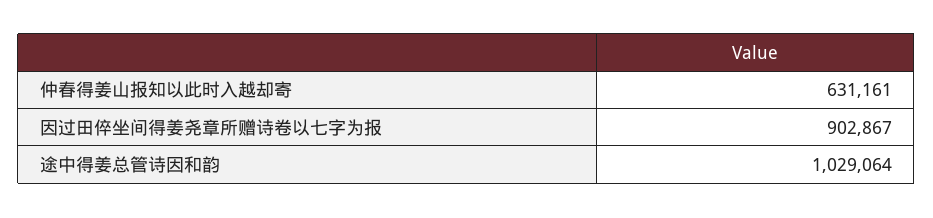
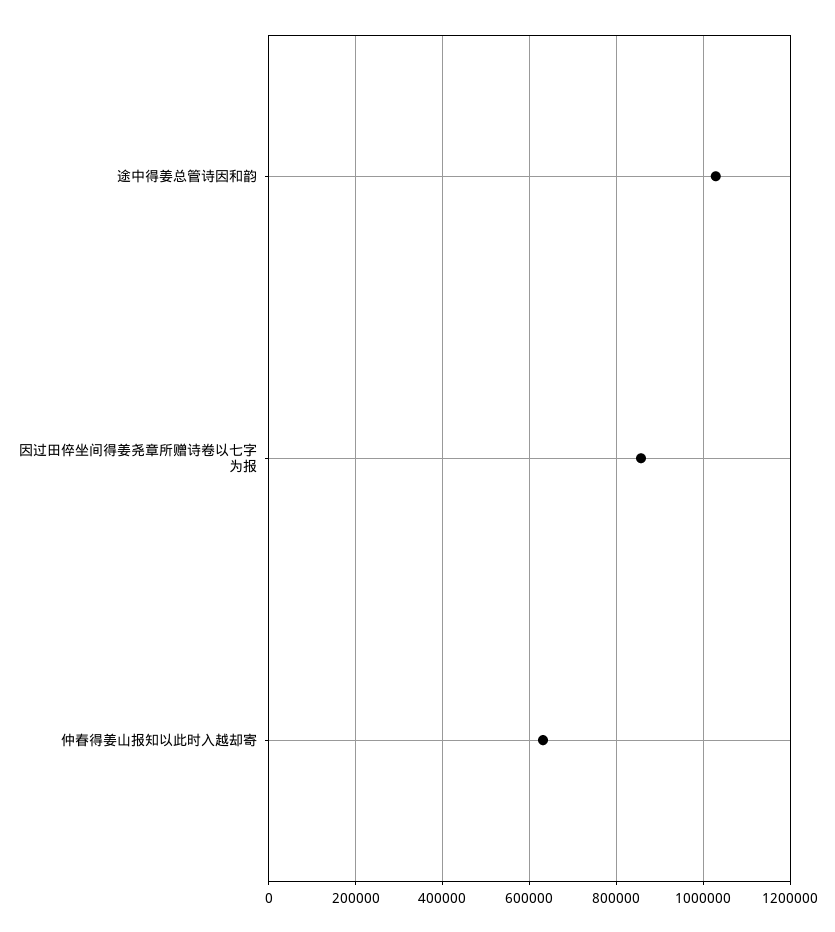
因过田倅坐间得姜尧章所赠诗卷以七字为报: 902867 -> 860000

